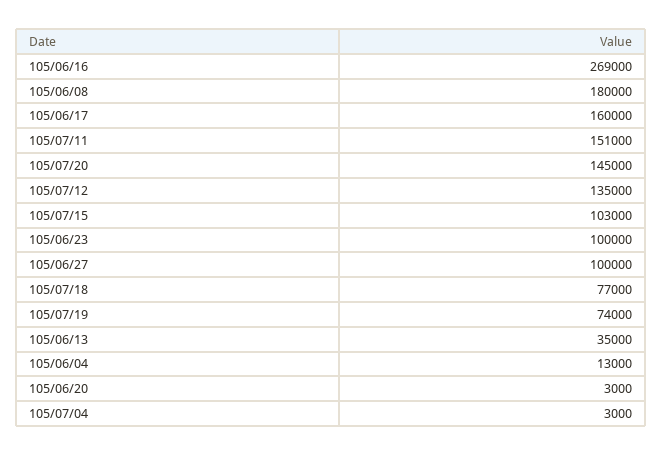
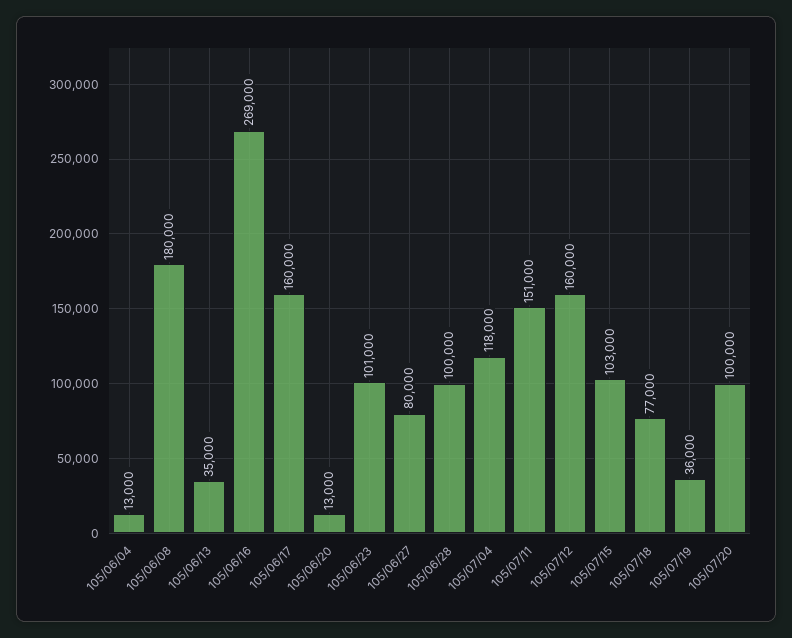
105/07/20: 145000 -> 100000
105/07/12: 135000 -> 160000
105/06/23: 100000 -> 101000
105/06/27: 100000 -> 80000
105/07/19: 74000 -> 36000
105/06/20: 3000 -> 13000
105/07/04: 3000 -> 118000
105/06/28: none -> 100000

